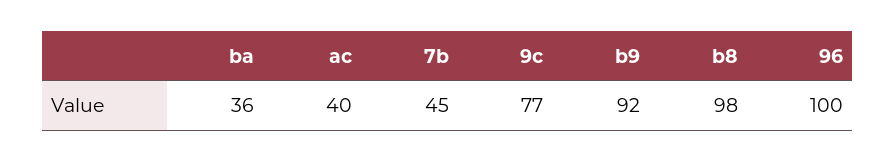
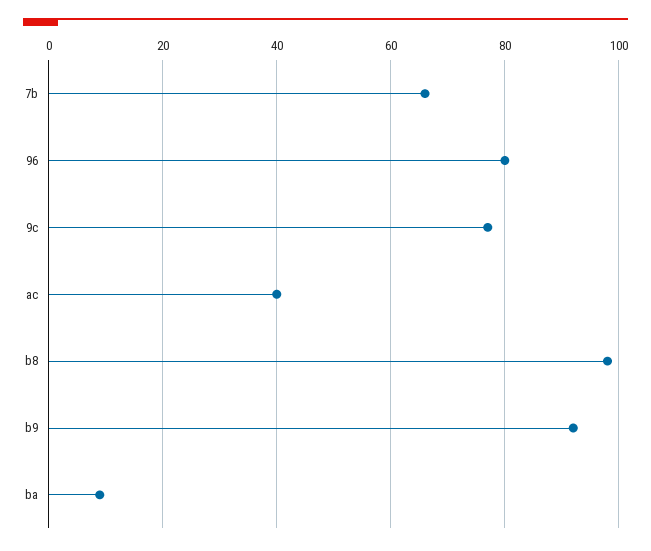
ba: 36 -> 10
7b: 45 -> 65
96: 100 -> 80

